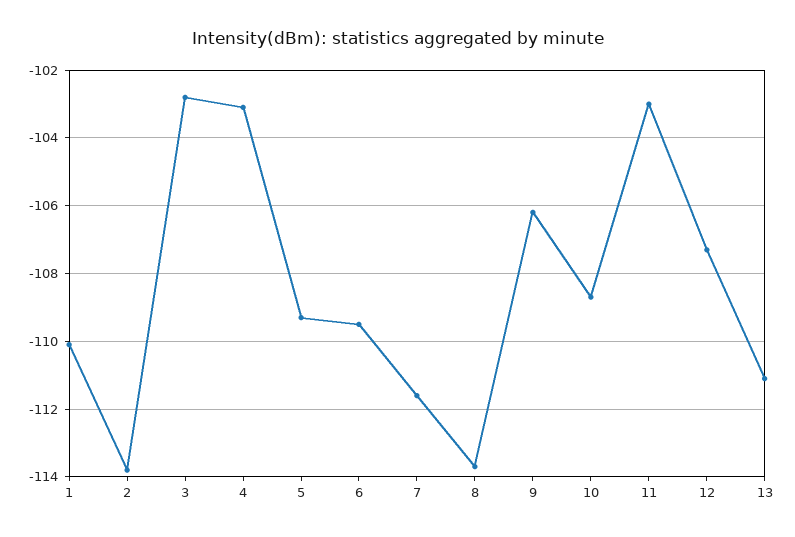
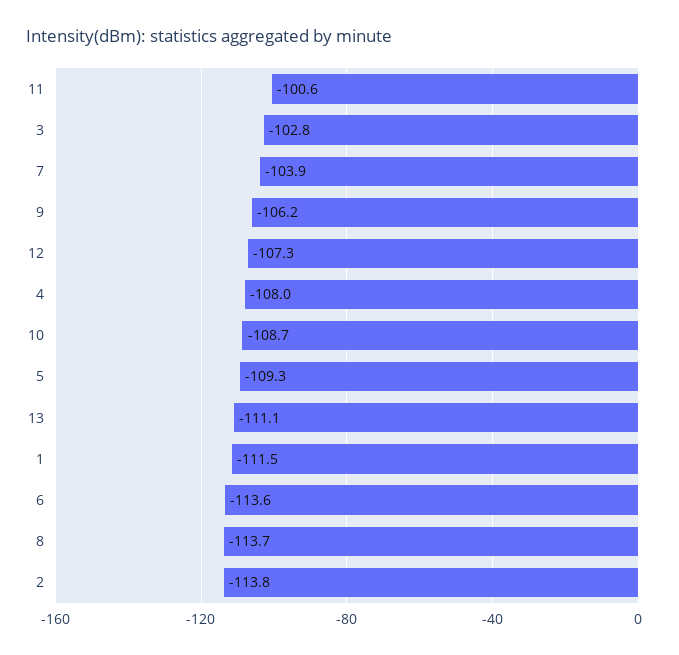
1: -110 -> -111.5
4: -103 -> -108
6: -109.5 -> -113.6
7: -111.5 -> -103.9
11: -103 -> -100.6

